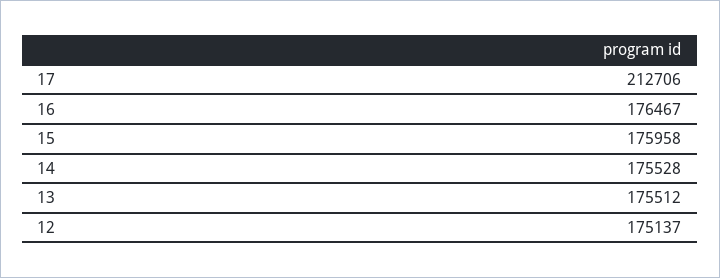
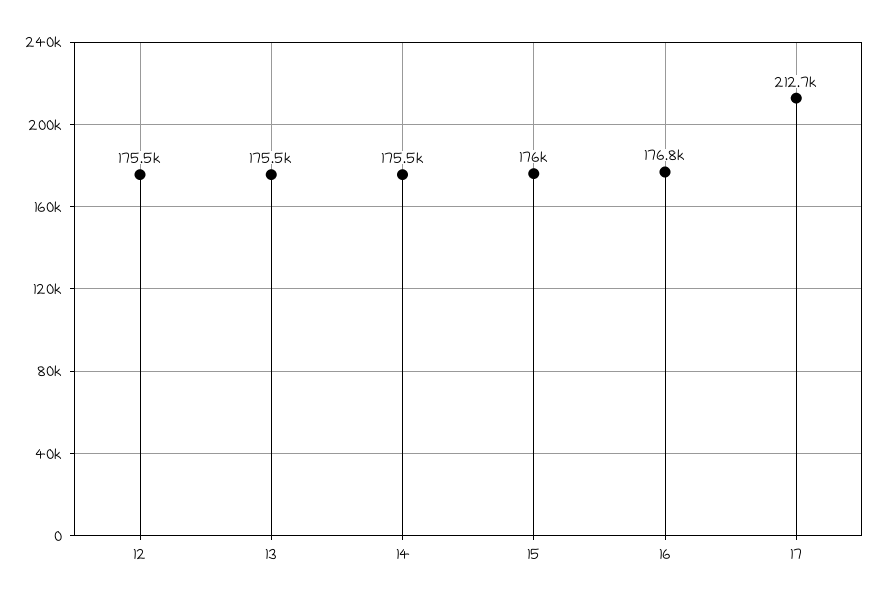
16: 176467 -> 176800
12: 175137 -> 175500

